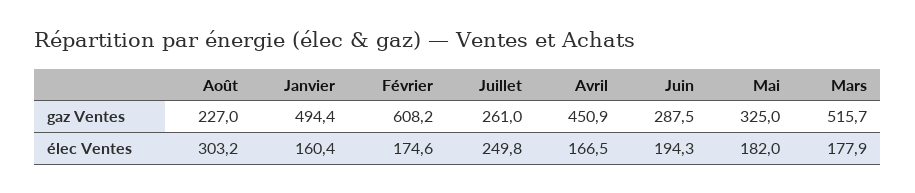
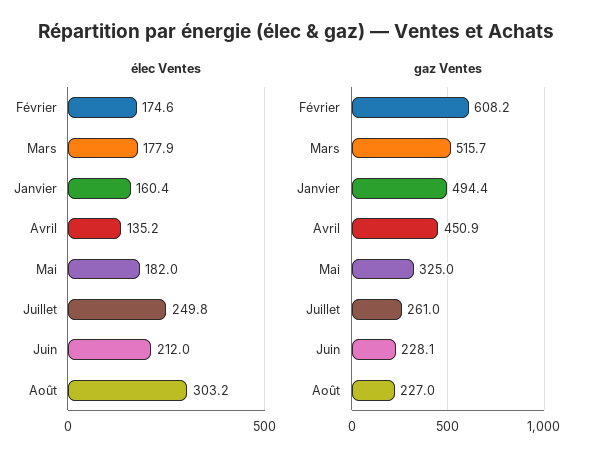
gaz Ventes, Juin: 287.5 -> 228.1
élec Ventes, Avril: 166.5 -> 135.2
élec Ventes, Juin: 194.3 -> 212

